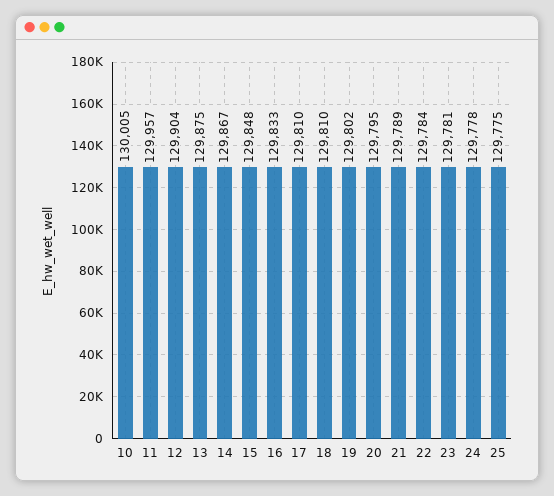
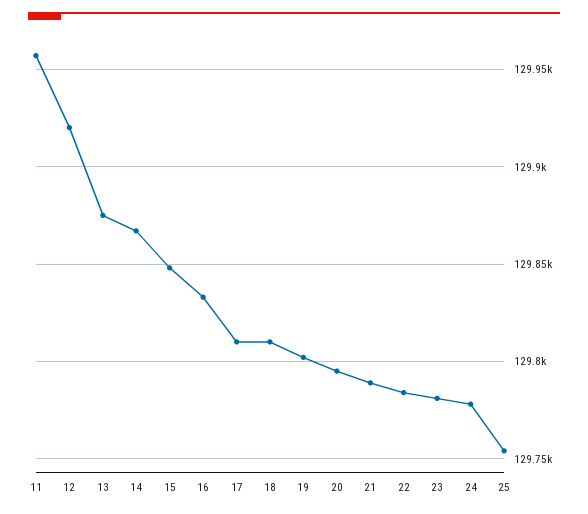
10: 130005 -> none
12: 129904 -> 129920
25: 129775 -> 129755

